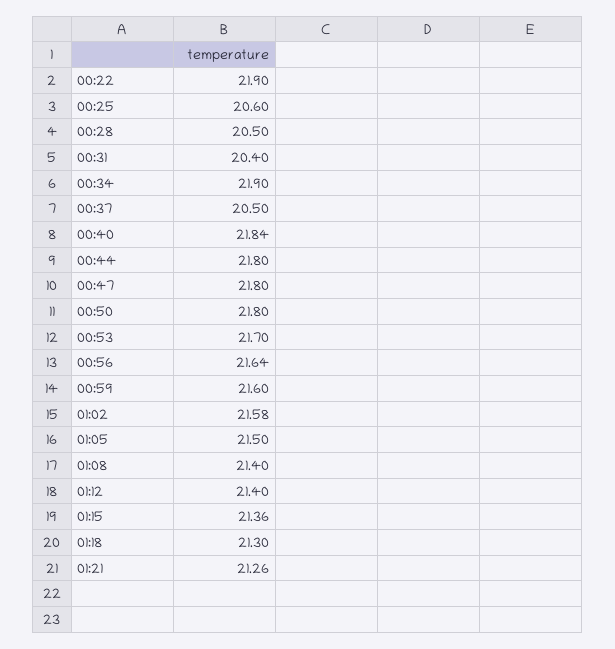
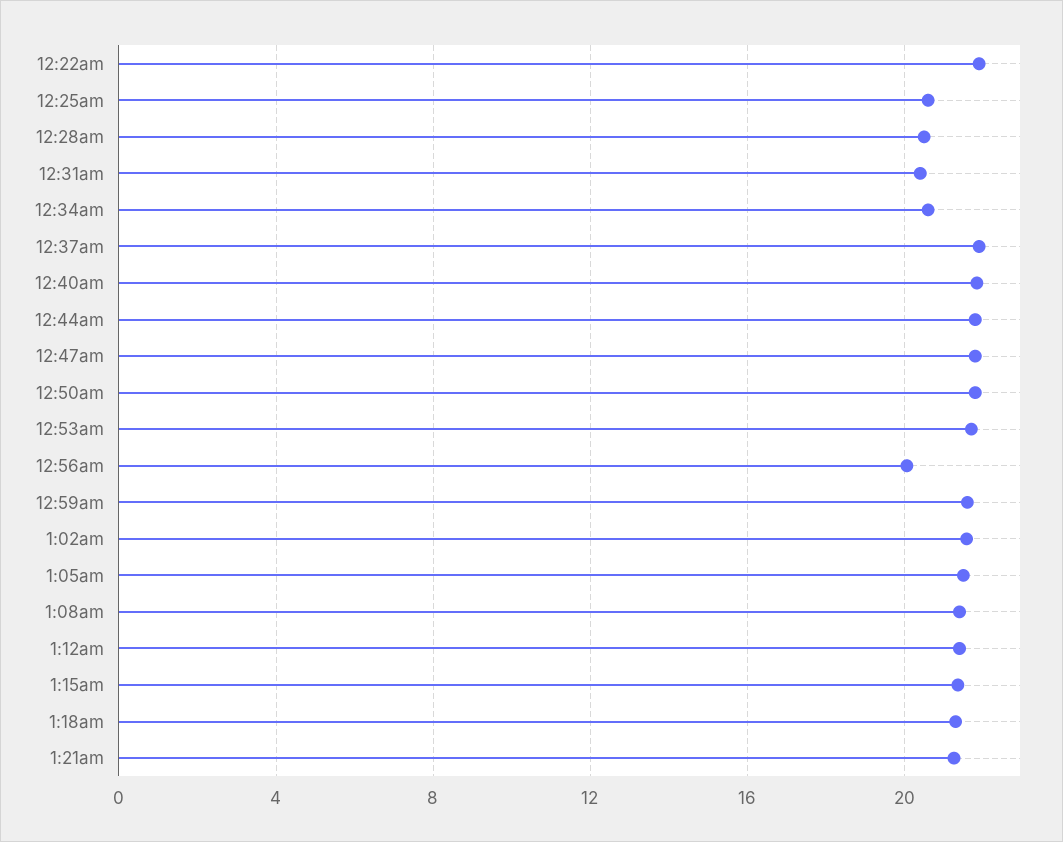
00:34: 21.9 -> 20.5
00:37: 20.5 -> 22
00:56: 21.64 -> 20

